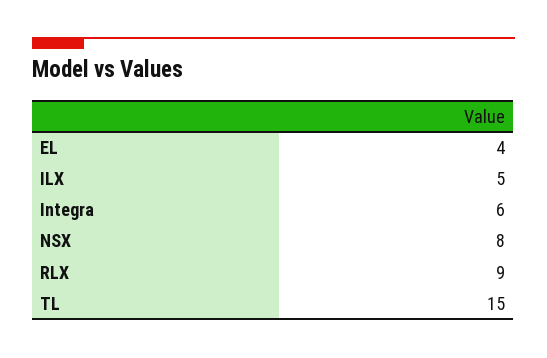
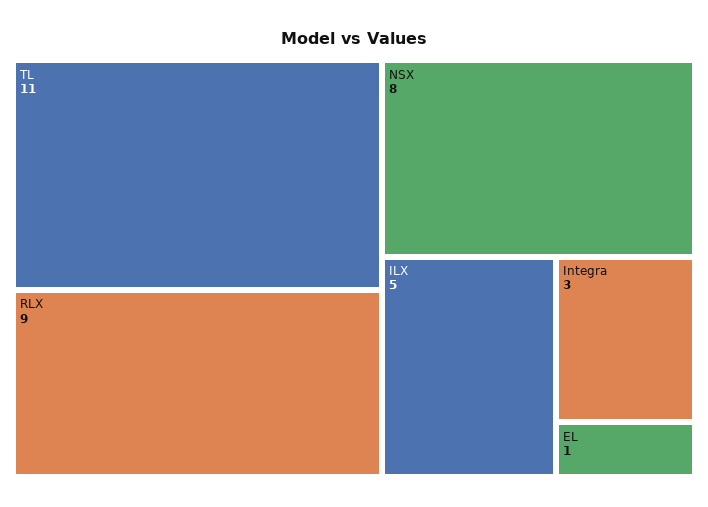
EL: 4 -> 1
Integra: 6 -> 3
TL: 15 -> 11

